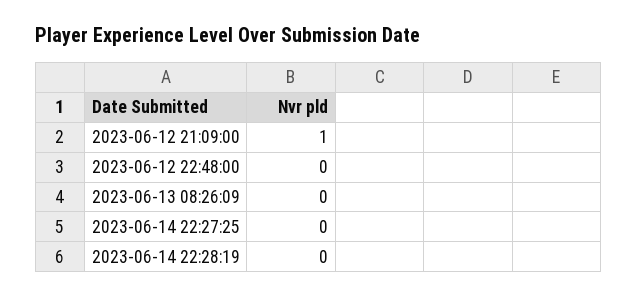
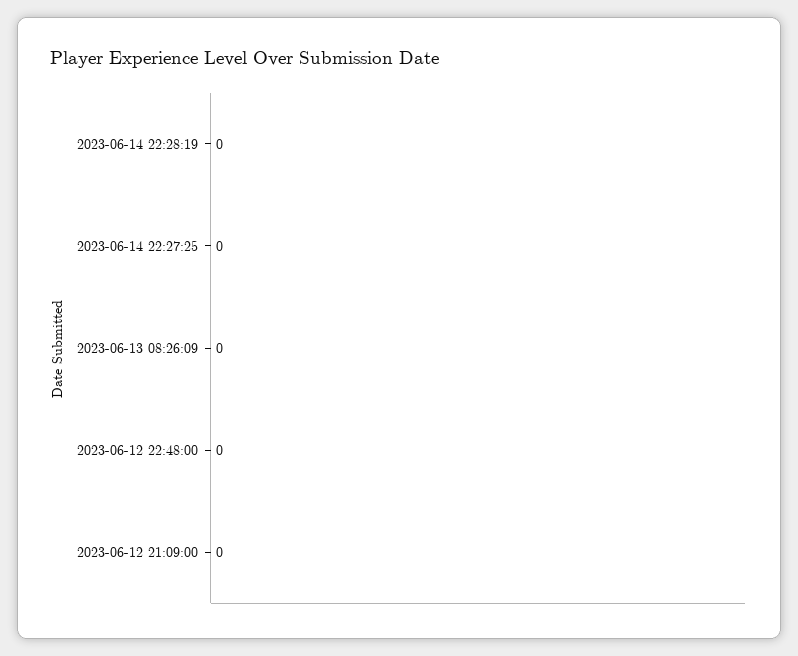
2023-06-12 21:09:00: 1 -> 0

